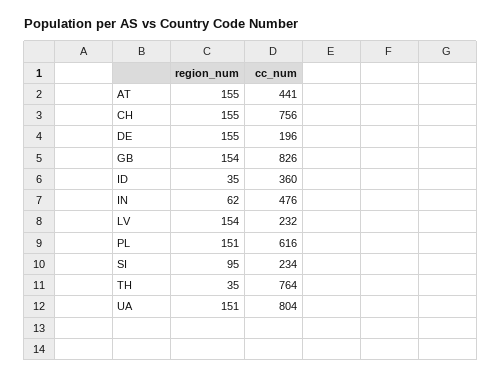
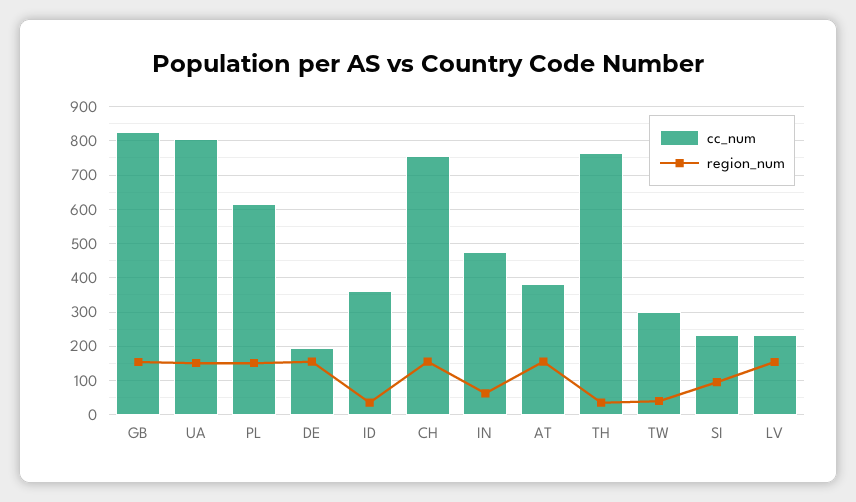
cc_num, AT: 441 -> 380
cc_num, TW: none -> 300
region_num, TW: none -> 40

